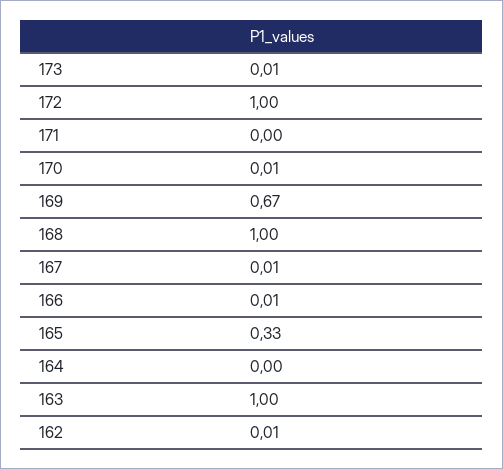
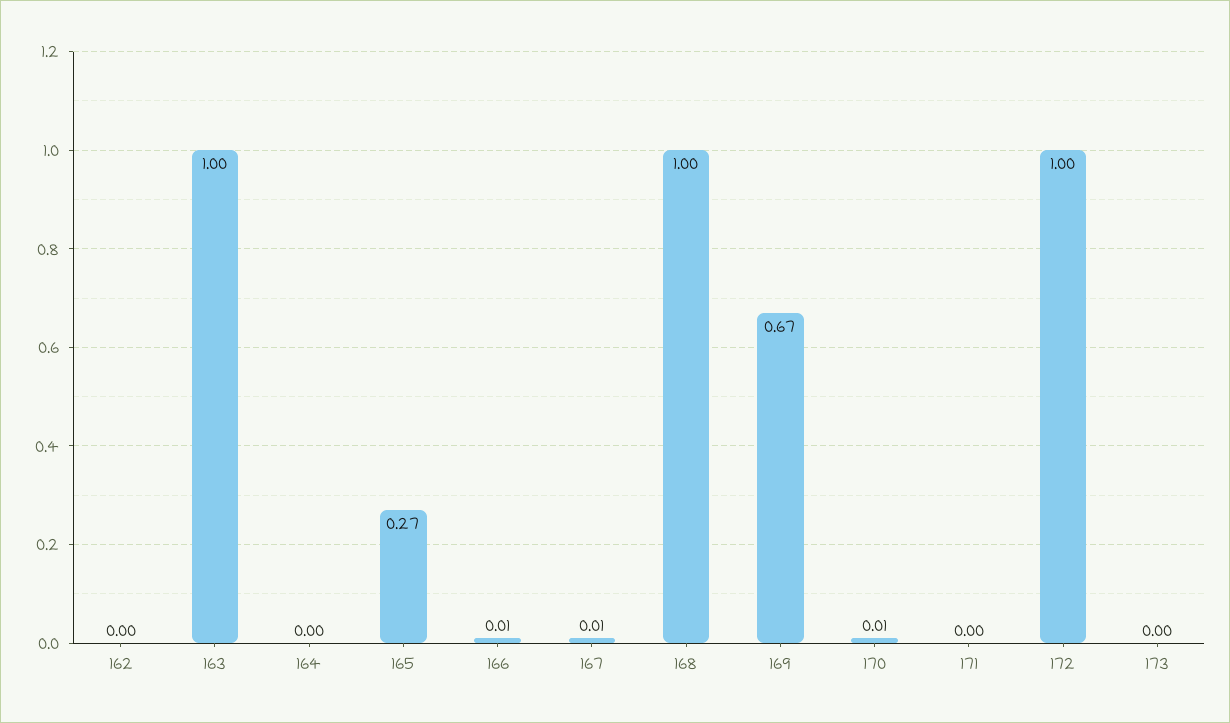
173: 0.01 -> 0
165: 0.33 -> 0.27
162: 0.01 -> 0

